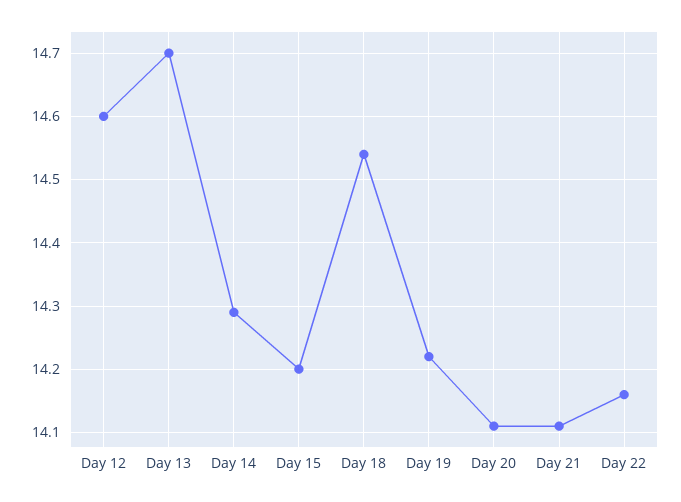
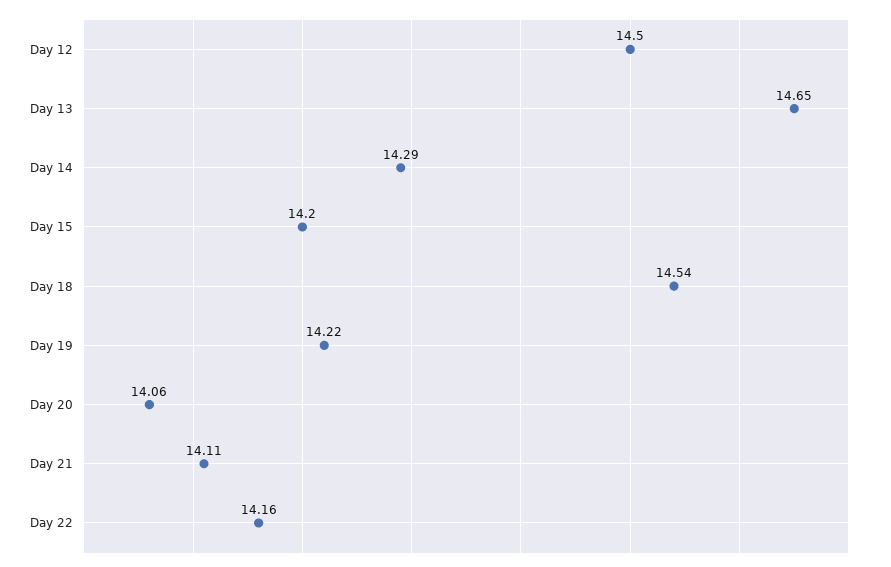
Day 12: 14.6 -> 14.5
Day 13: 14.7 -> 14.65
Day 20: 14.11 -> 14.06

